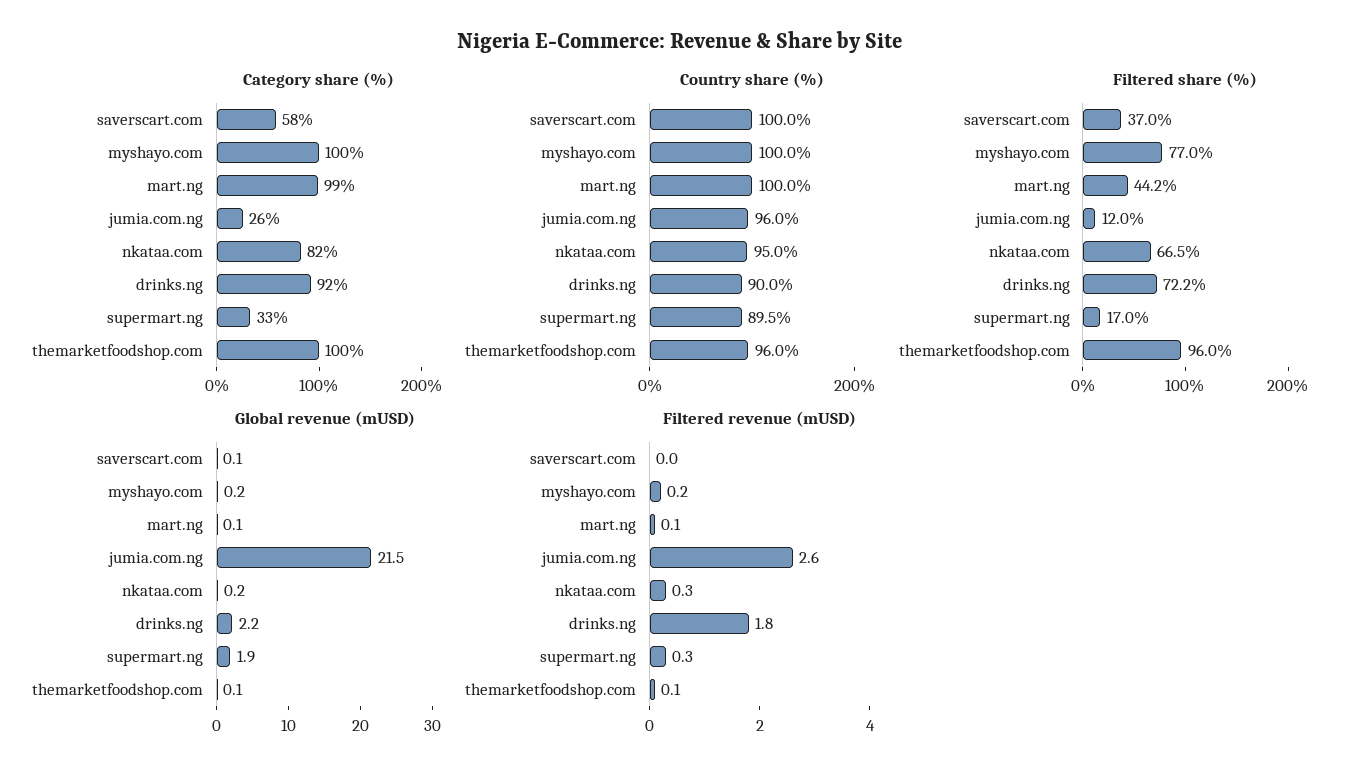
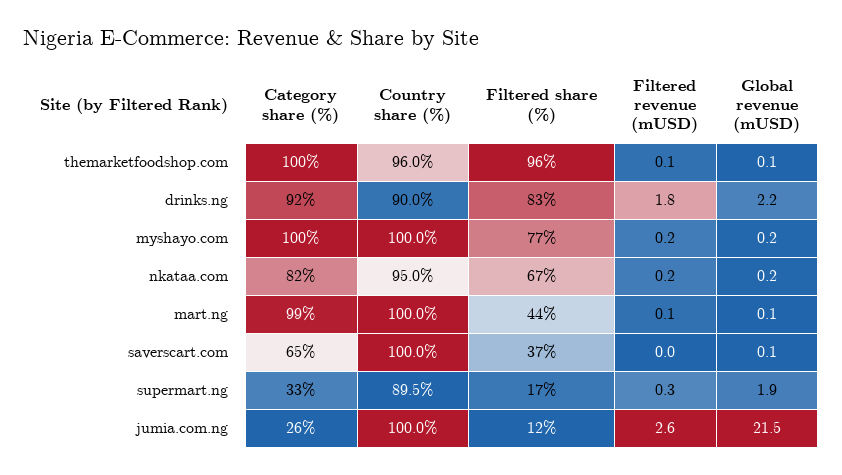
Category share (%), saverscart.com: 58 -> 65
Country share (%), jumia.com.ng: 96 -> 100
Filtered share (%), drinks.ng: 72.2 -> 83
Filtered revenue (mUSD), nkataa.com: 0.3 -> 0.2

